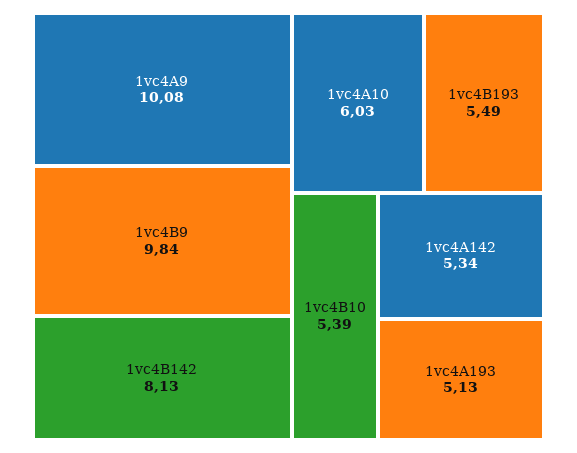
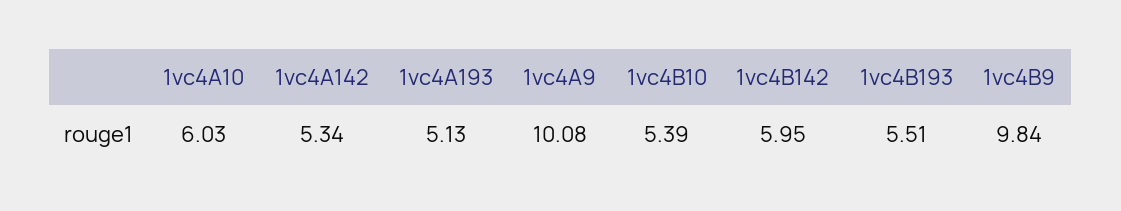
1vc4B142: 8.13 -> 5.95
1vc4B193: 5.49 -> 5.51

